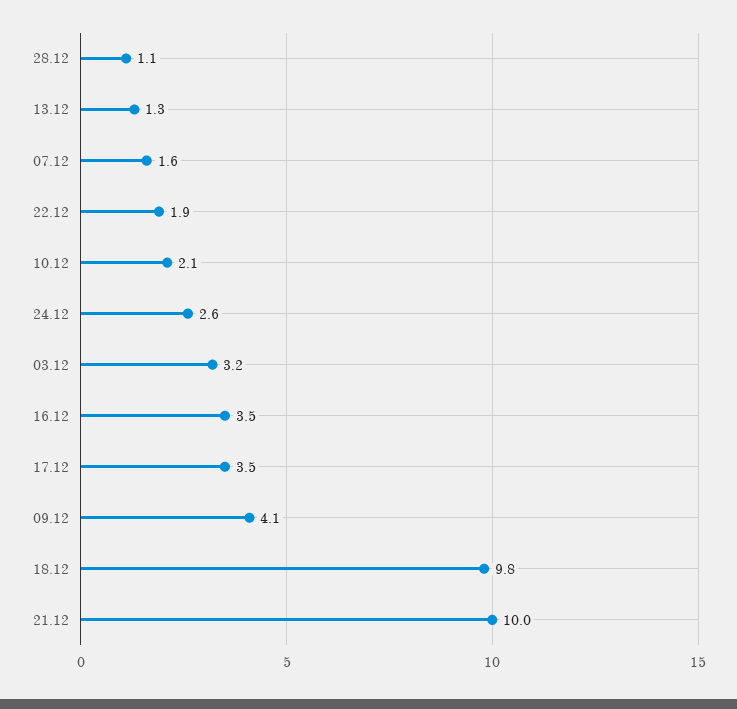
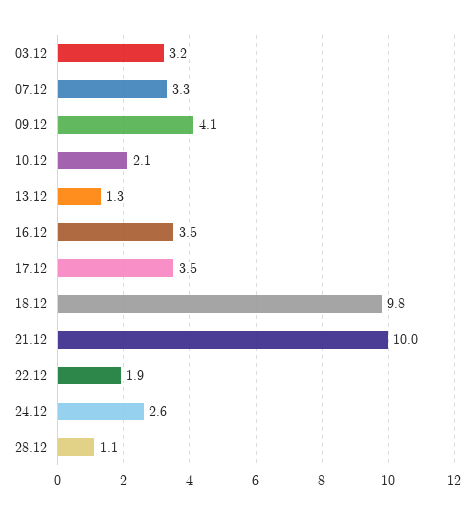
07.12: 1.6 -> 3.3

